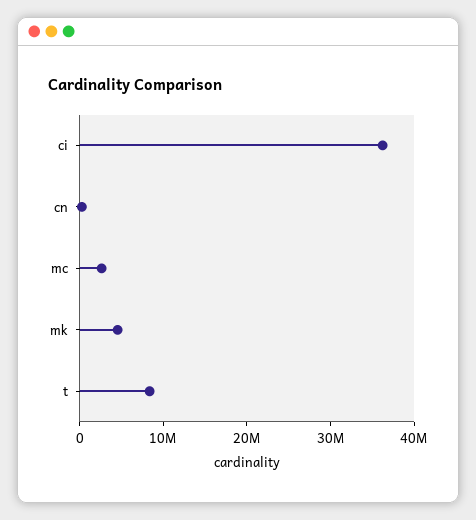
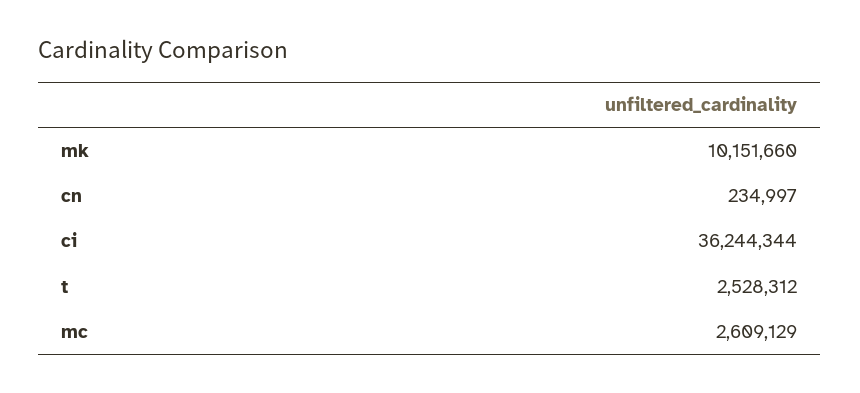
mk: 4000000 -> 10151660
t: 8000000 -> 2528312

